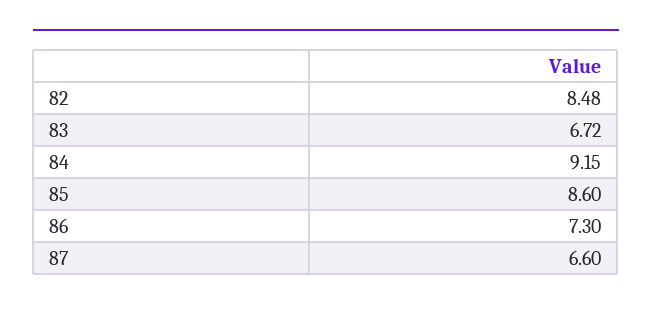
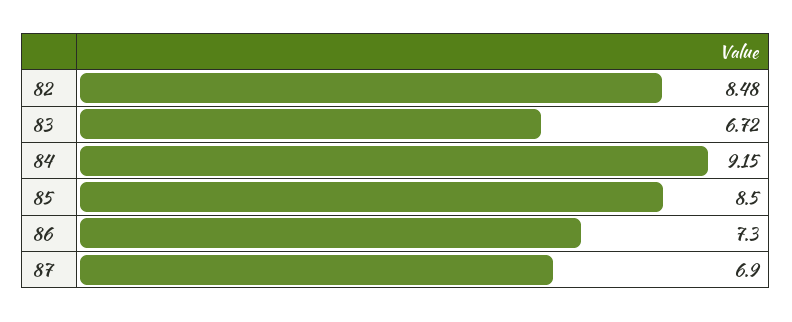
85: 8.6 -> 8.5
87: 6.6 -> 6.9

